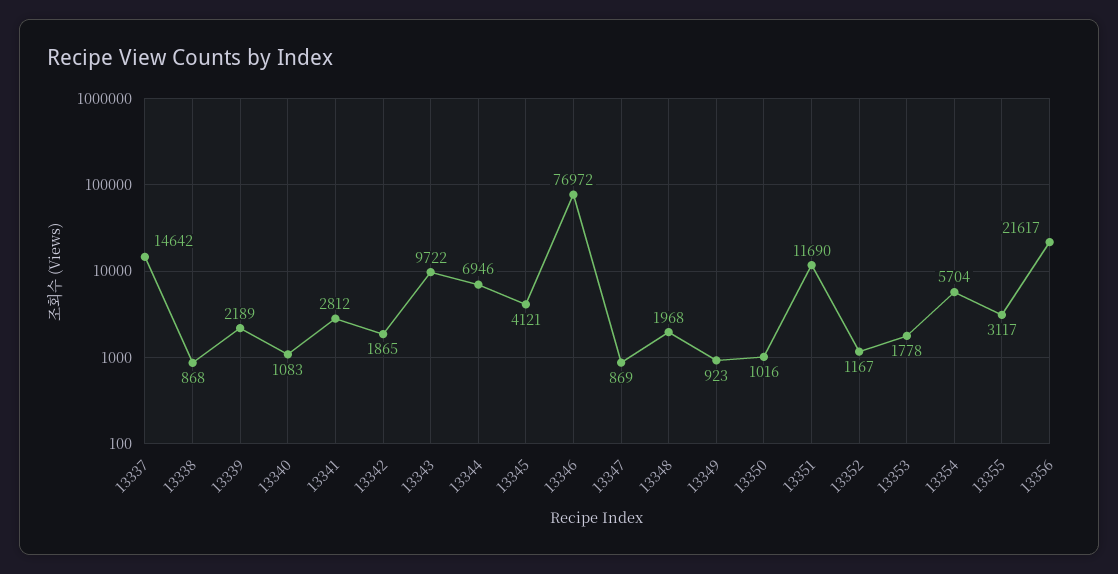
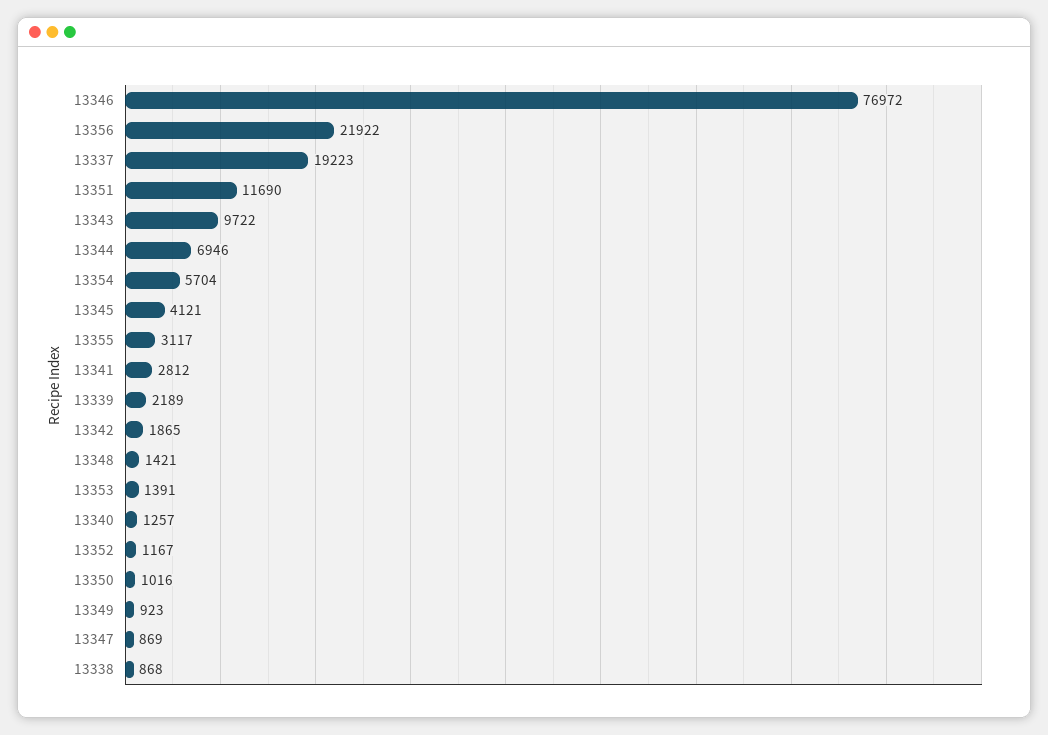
13337: 14642 -> 19223
13340: 1083 -> 1257
13348: 1968 -> 1421
13353: 1778 -> 1391
13356: 21617 -> 21922

